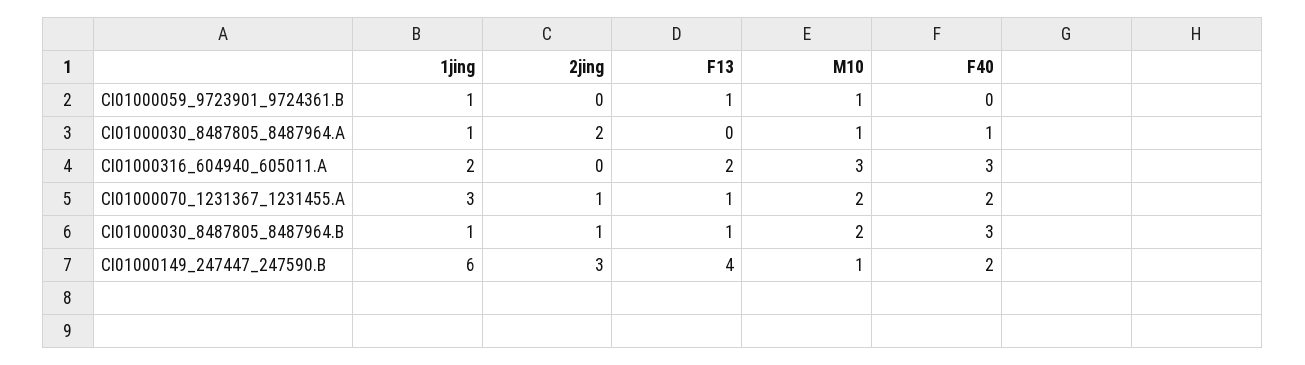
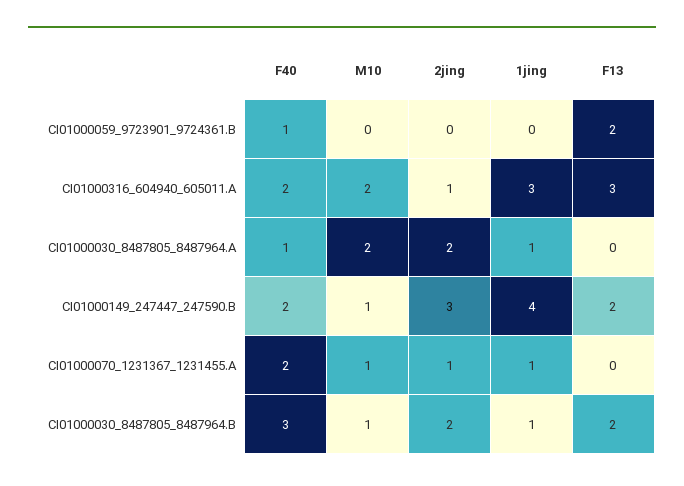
1jing, CI01000059_9723901_9724361.B: 1 -> 0
F13, CI01000059_9723901_9724361.B: 1 -> 2
M10, CI01000059_9723901_9724361.B: 1 -> 0
F40, CI01000059_9723901_9724361.B: 0 -> 1
M10, CI01000030_8487805_8487964.A: 1 -> 2
1jing, CI01000316_604940_605011.A: 2 -> 3
2jing, CI01000316_604940_605011.A: 0 -> 1
F13, CI01000316_604940_605011.A: 2 -> 3
M10, CI01000316_604940_605011.A: 3 -> 2
F40, CI01000316_604940_605011.A: 3 -> 2
1jing, CI01000070_1231367_1231455.A: 3 -> 1
F13, CI01000070_1231367_1231455.A: 1 -> 0
M10, CI01000070_1231367_1231455.A: 2 -> 1
2jing, CI01000030_8487805_8487964.B: 1 -> 2
F13, CI01000030_8487805_8487964.B: 1 -> 2
M10, CI01000030_8487805_8487964.B: 2 -> 1
1jing, CI01000149_247447_247590.B: 6 -> 4
F13, CI01000149_247447_247590.B: 4 -> 2

